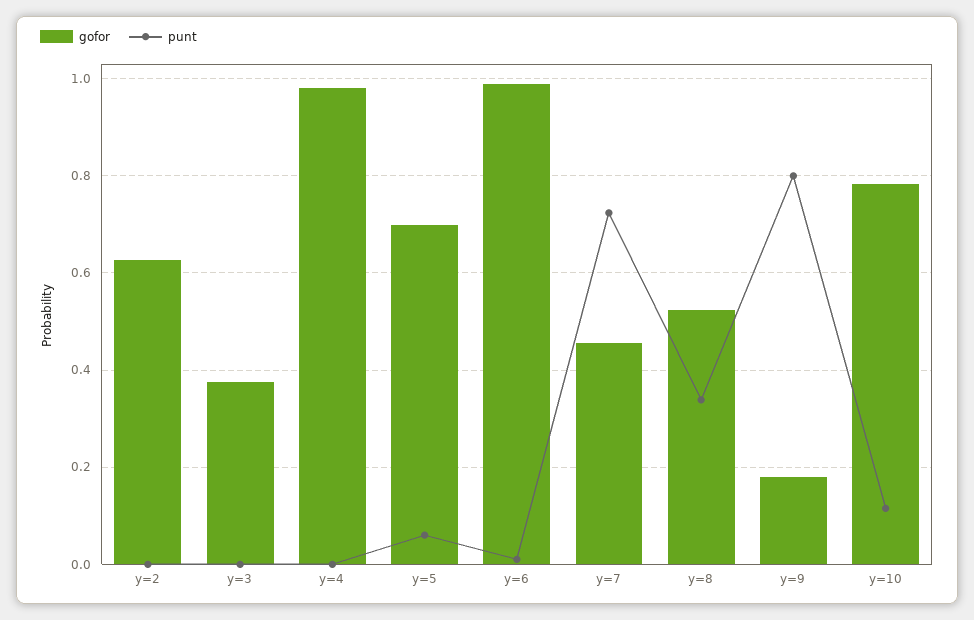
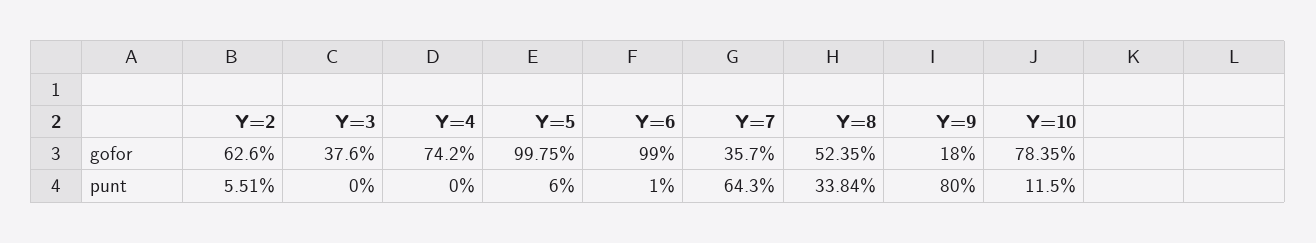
punt, y=2: 0 -> 0.0551
gofor, y=4: 0.98 -> 0.742
gofor, y=5: 0.7 -> 0.9975
gofor, y=7: 0.46 -> 0.357
punt, y=7: 0.72 -> 0.643

